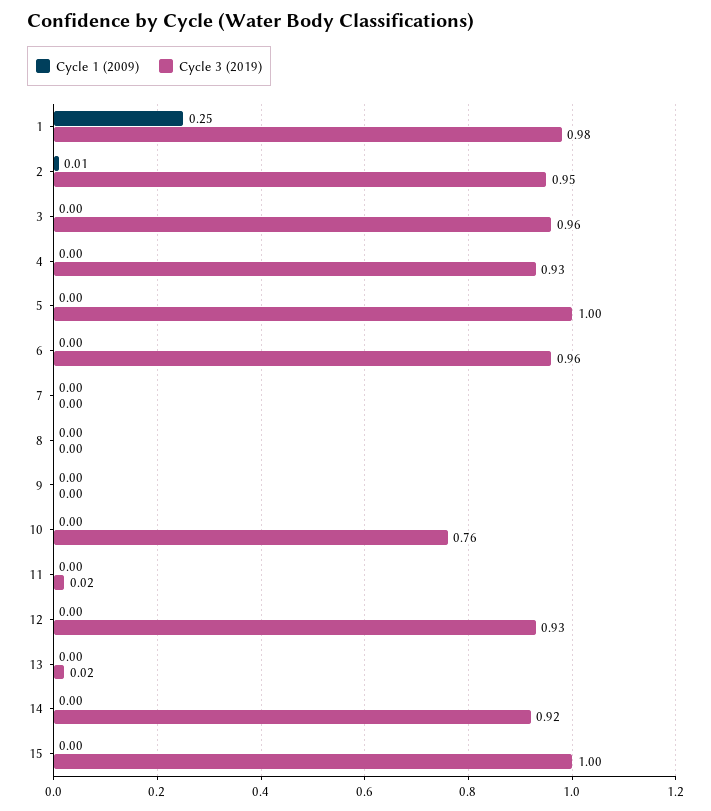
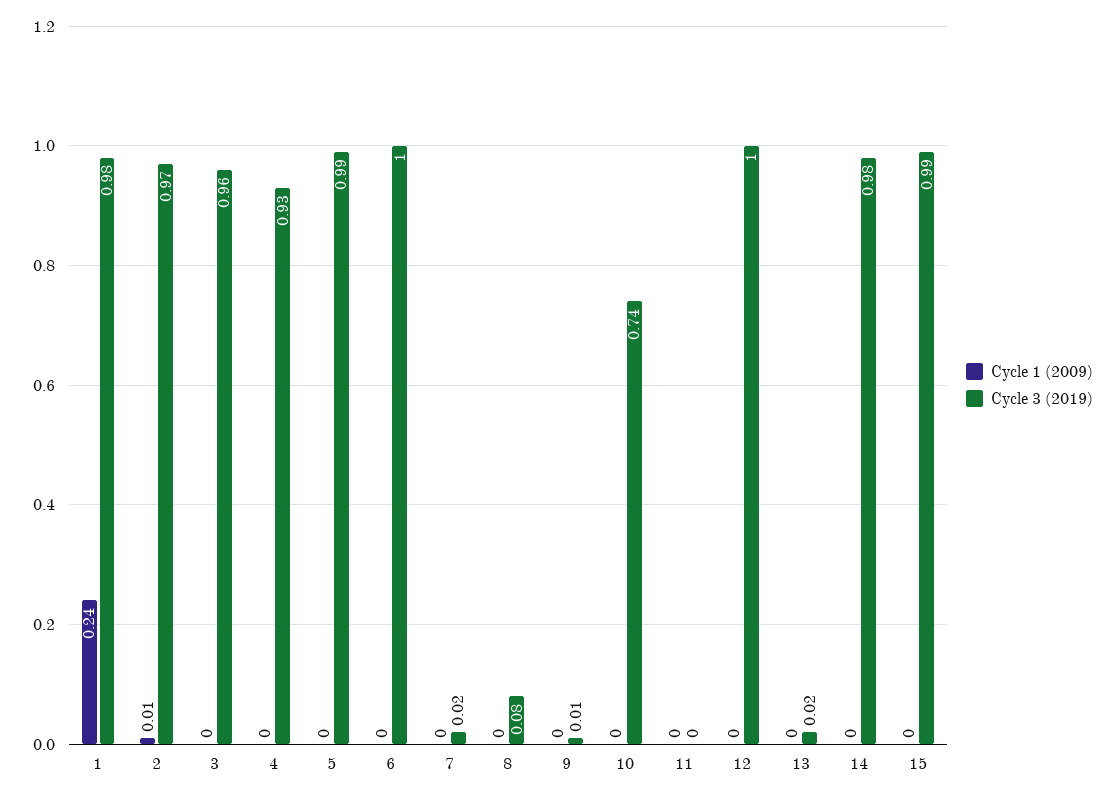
Cycle 1 (2009), 1: 0.25 -> 0.24
Cycle 3 (2019), 2: 0.95 -> 0.97
Cycle 3 (2019), 5: 1 -> 0.99
Cycle 3 (2019), 6: 0.96 -> 1
Cycle 3 (2019), 7: 0 -> 0.02
Cycle 3 (2019), 8: 0 -> 0.08
Cycle 3 (2019), 9: 0 -> 0.01
Cycle 3 (2019), 10: 0.76 -> 0.74
Cycle 3 (2019), 11: 0.02 -> 0
Cycle 3 (2019), 12: 0.93 -> 1
Cycle 3 (2019), 14: 0.92 -> 0.98
Cycle 3 (2019), 15: 1 -> 0.99

